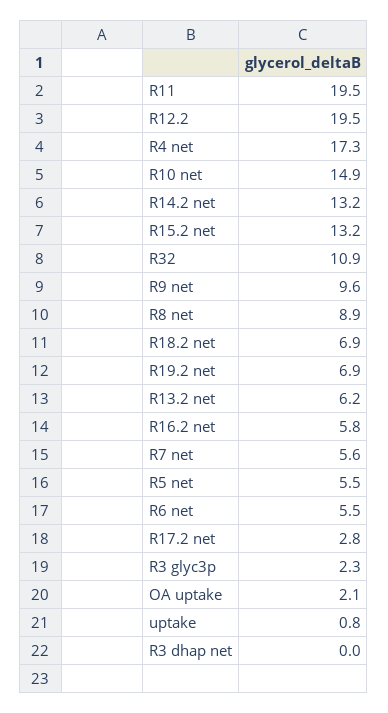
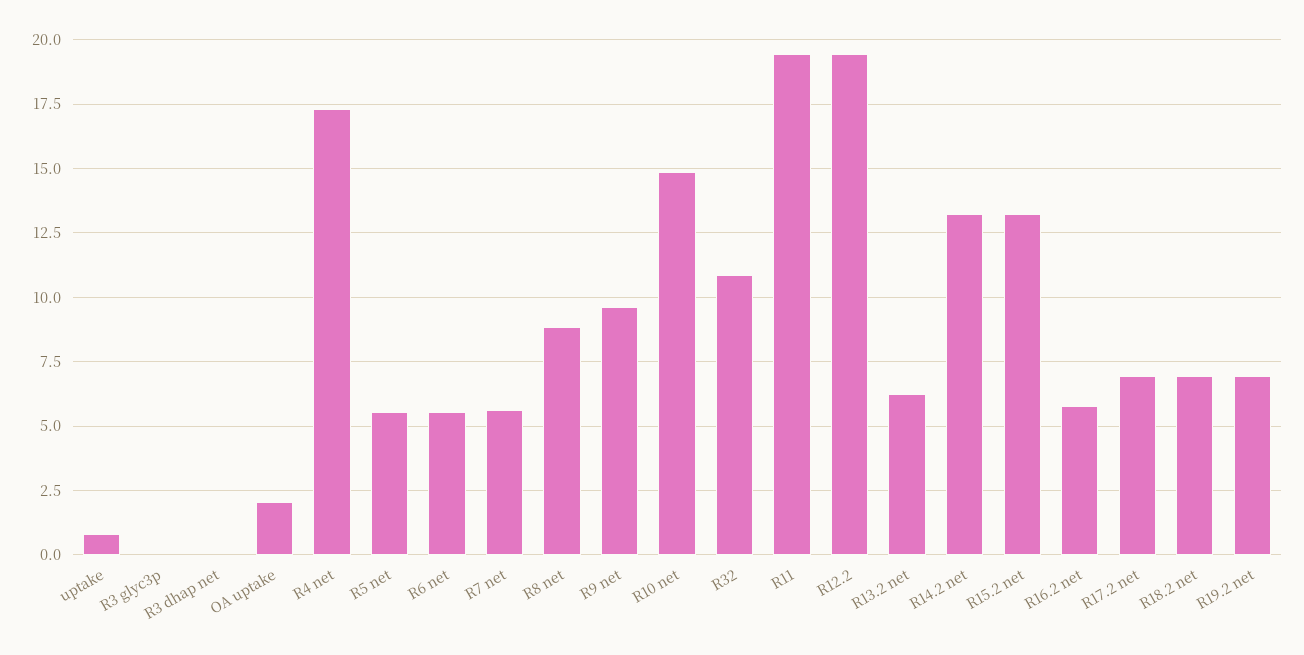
R17.2 net: 2.8 -> 7
R3 glyc3p: 2.3 -> 0

